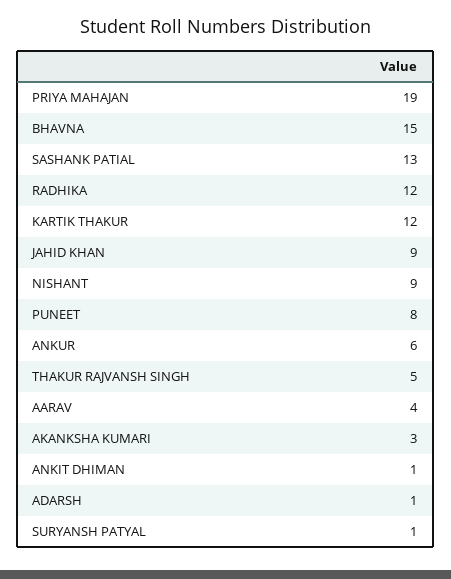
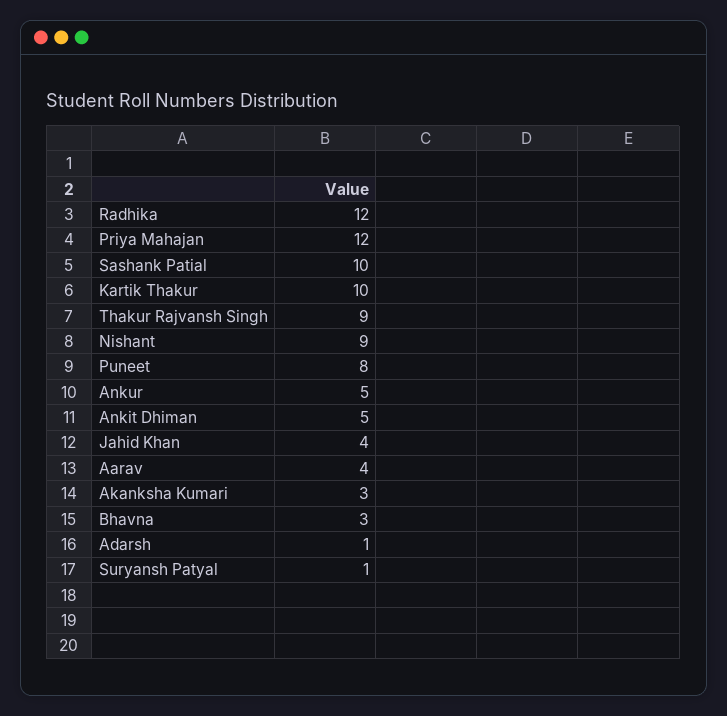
PRIYA MAHAJAN: 19 -> 12
BHAVNA: 15 -> 3
SASHANK PATIAL: 13 -> 10
KARTIK THAKUR: 12 -> 10
JAHID KHAN: 9 -> 4
ANKUR: 6 -> 5
THAKUR RAJVANSH SINGH: 5 -> 9
ANKIT DHIMAN: 1 -> 5

